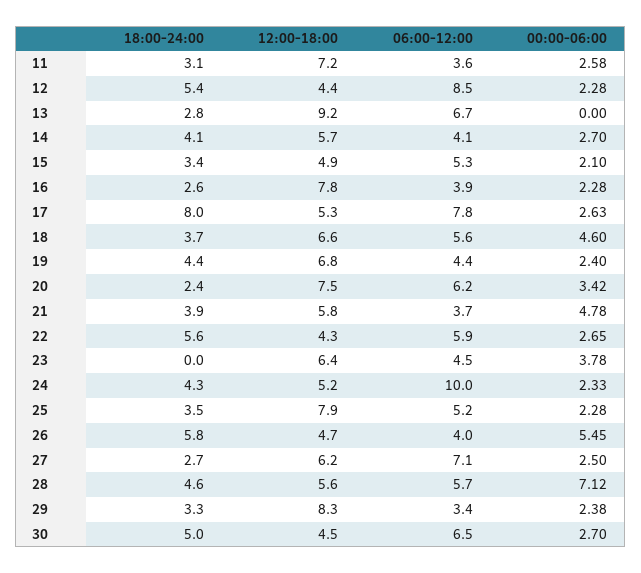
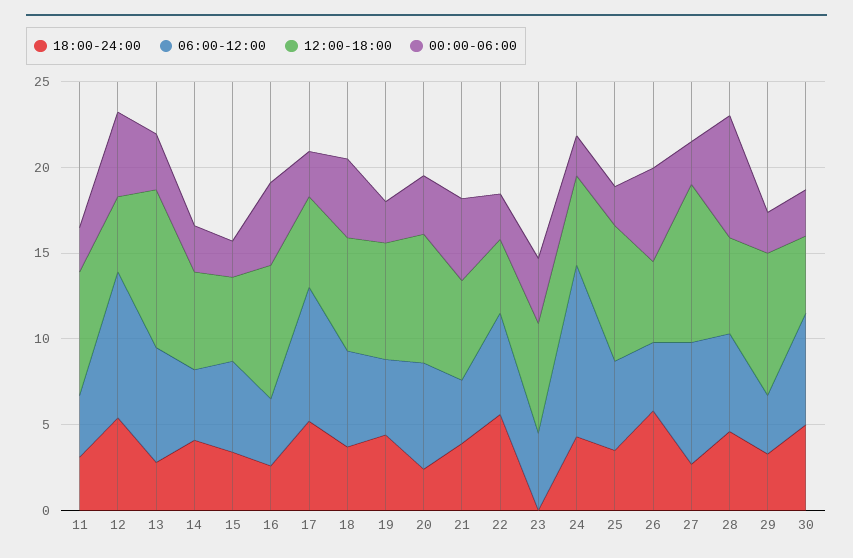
00:00-06:00, 12: 2.28 -> 5
00:00-06:00, 13: 0 -> 3
00:00-06:00, 16: 2.28 -> 5
18:00-24:00, 17: 8 -> 5
12:00-18:00, 27: 6.2 -> 9

